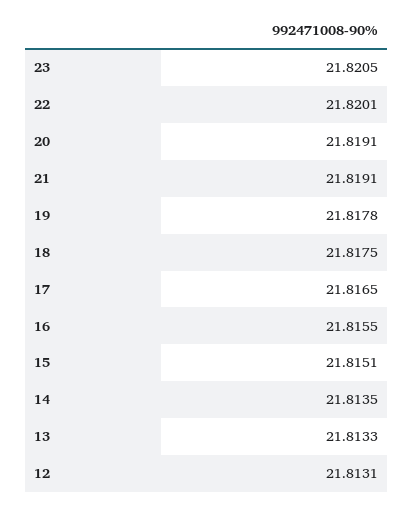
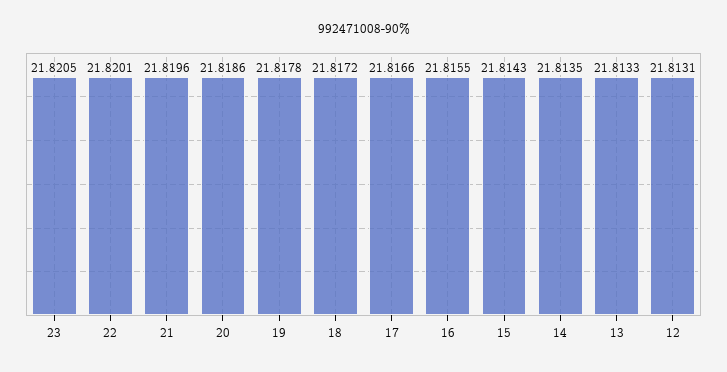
20: 21.8191 -> 21.8186
21: 21.8191 -> 21.8196
18: 21.8175 -> 21.8172
17: 21.8165 -> 21.8166
15: 21.8151 -> 21.8143

